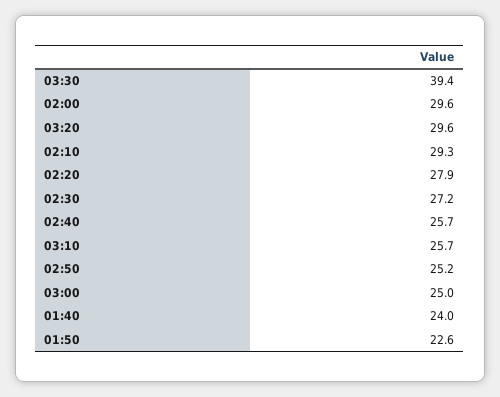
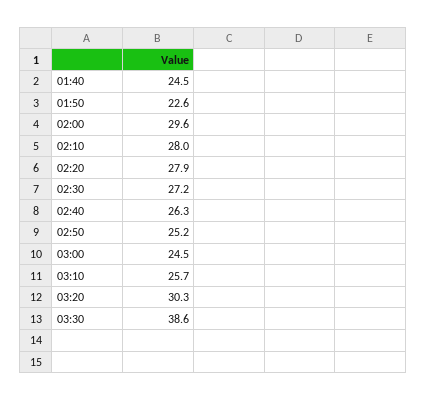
03:30: 39.4 -> 38.6
03:20: 29.6 -> 30.3
02:10: 29.3 -> 28
02:40: 25.7 -> 26.3
03:00: 25 -> 24.5
01:40: 24 -> 24.5

